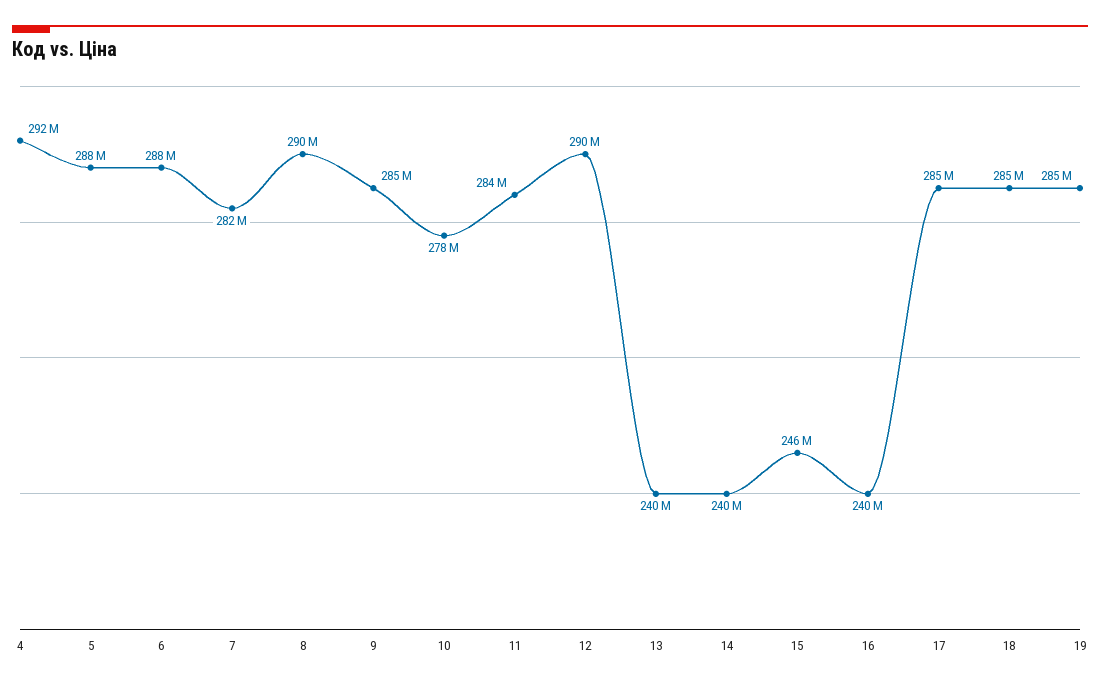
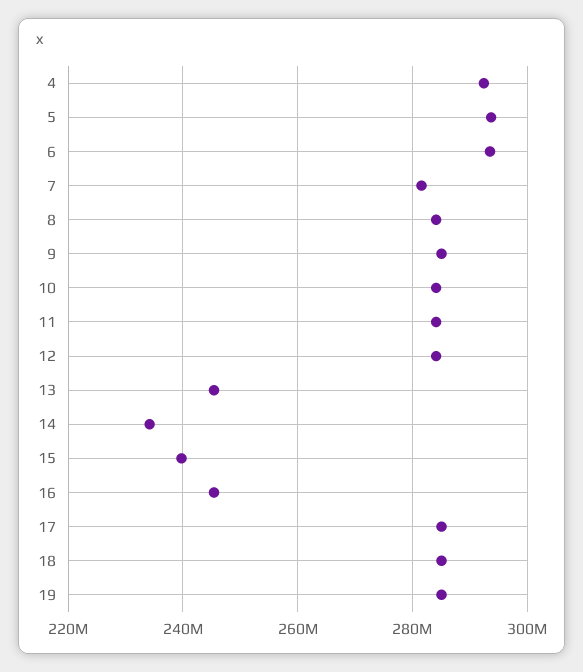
5: 288000000 -> 294000000
6: 288000000 -> 294000000
8: 290000000 -> 284000000
10: 278000000 -> 284000000
12: 290000000 -> 284000000
13: 240000000 -> 246000000
14: 240000000 -> 234000000
15: 246000000 -> 240000000
16: 240000000 -> 246000000

